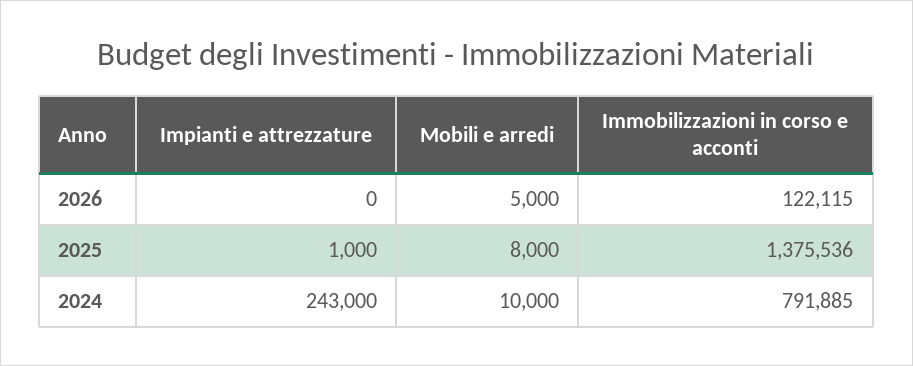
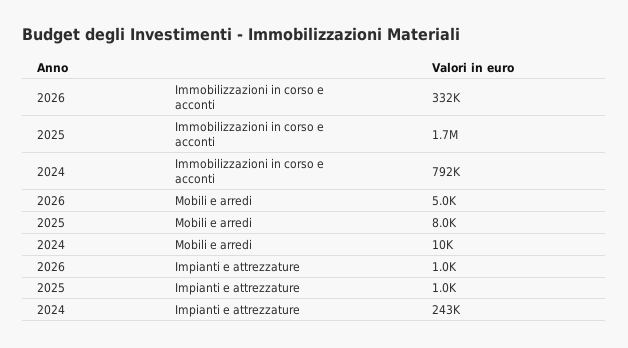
Impianti e attrezzature, 2026: 0 -> 1000
Immobilizzazioni in corso e acconti, 2026: 122115 -> 332000
Immobilizzazioni in corso e acconti, 2025: 1375536 -> 1700000

